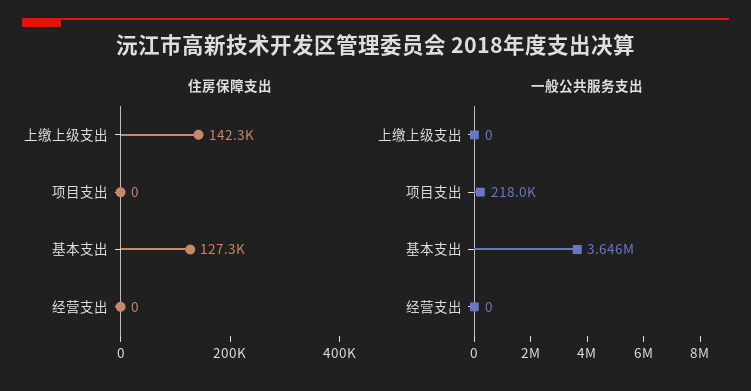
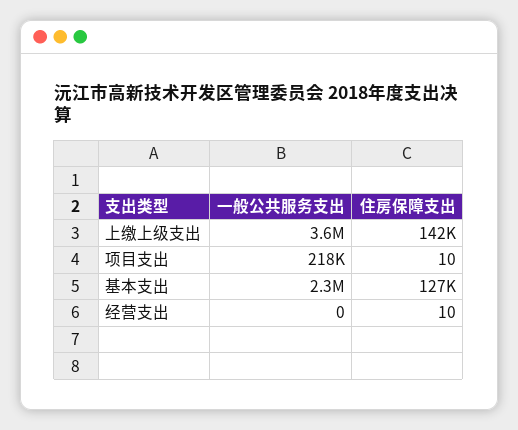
住房保障支出, 项目支出: 0 -> 10
住房保障支出, 经营支出: 0 -> 10
一般公共服务支出, 上缴上级支出: 0 -> 3600000
一般公共服务支出, 基本支出: 3646000 -> 2300000

